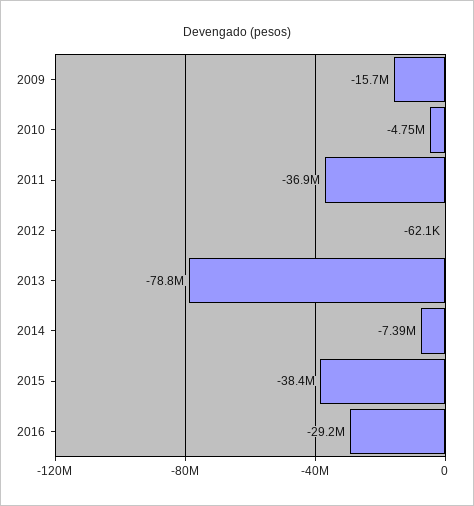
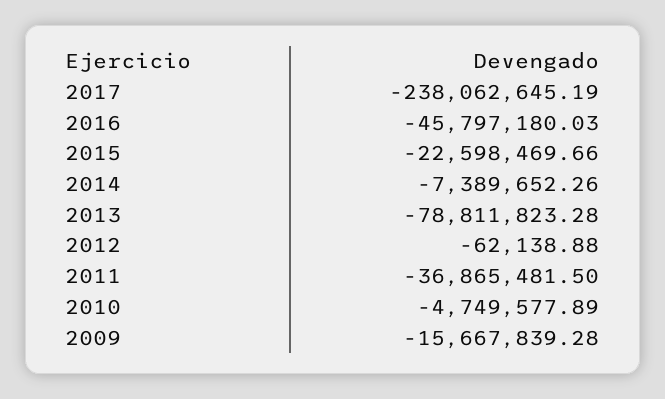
2015: -38400000 -> -22598469.66
2016: -29200000 -> -45797180.03
2017: none -> -238062645.19

